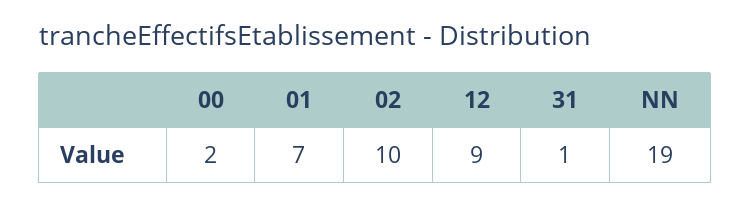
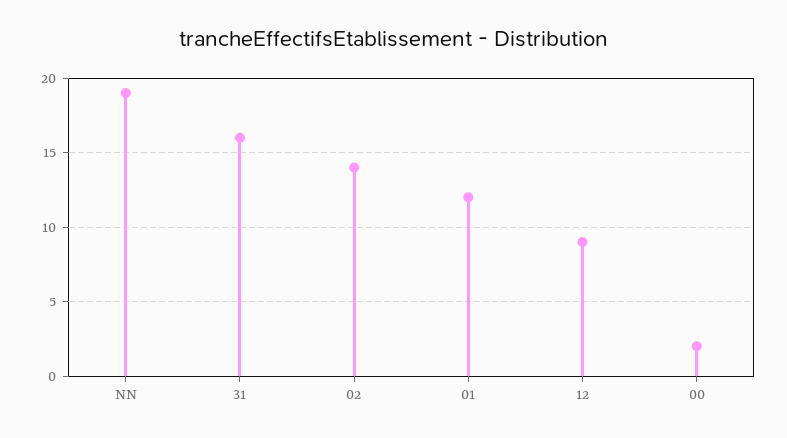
01: 7 -> 12
02: 10 -> 14
31: 1 -> 16

